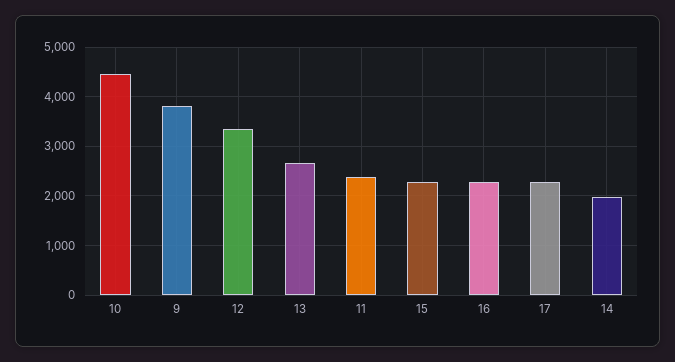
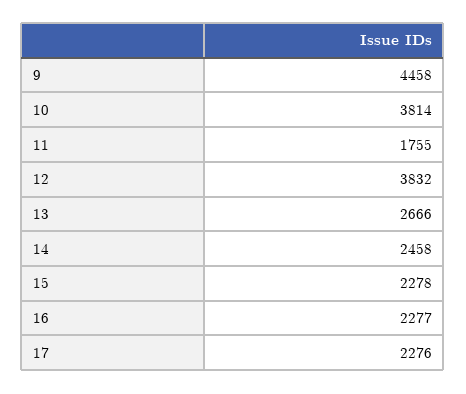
10: 4400 -> 3814
9: 3800 -> 4458
12: 3400 -> 3832
11: 2400 -> 1755
14: 2000 -> 2458

